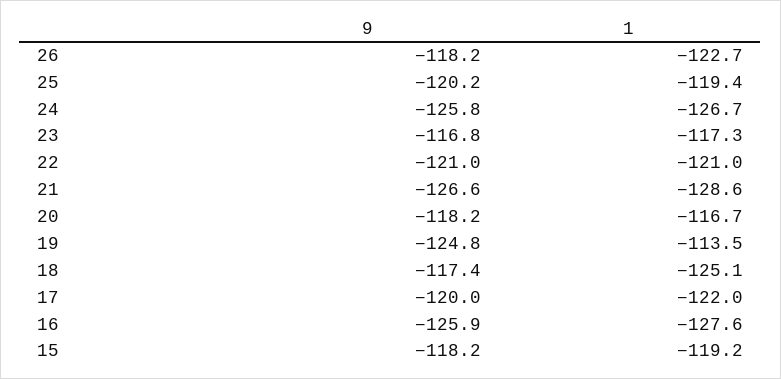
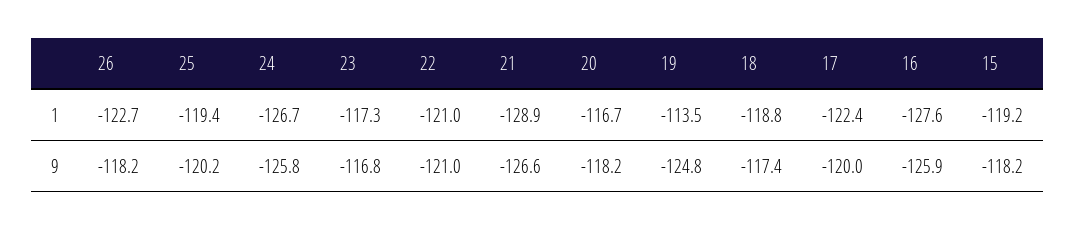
1, 21: -128.6 -> -128.9
1, 18: -125.1 -> -118.8
1, 17: -122 -> -122.4

